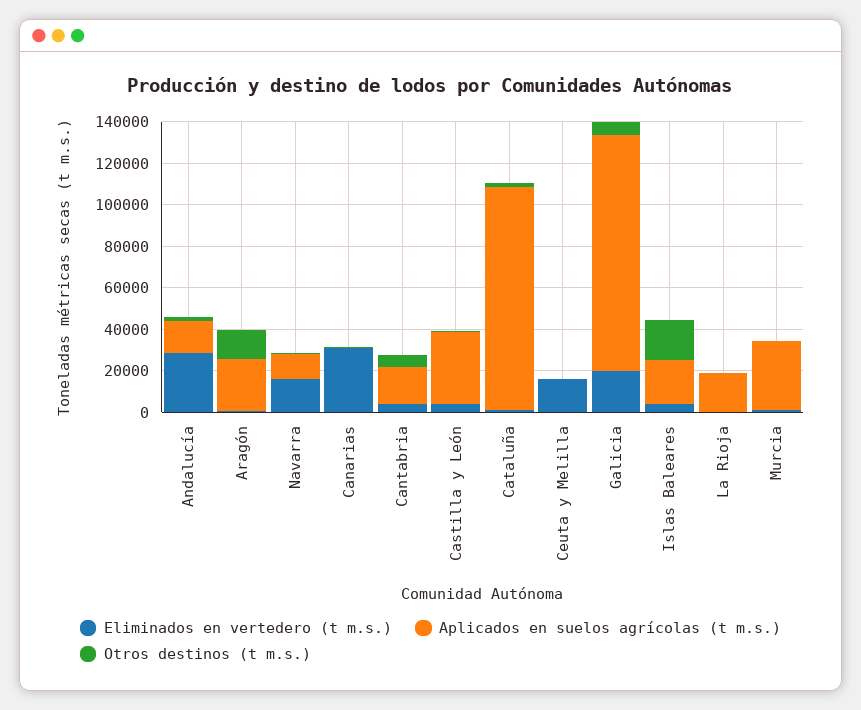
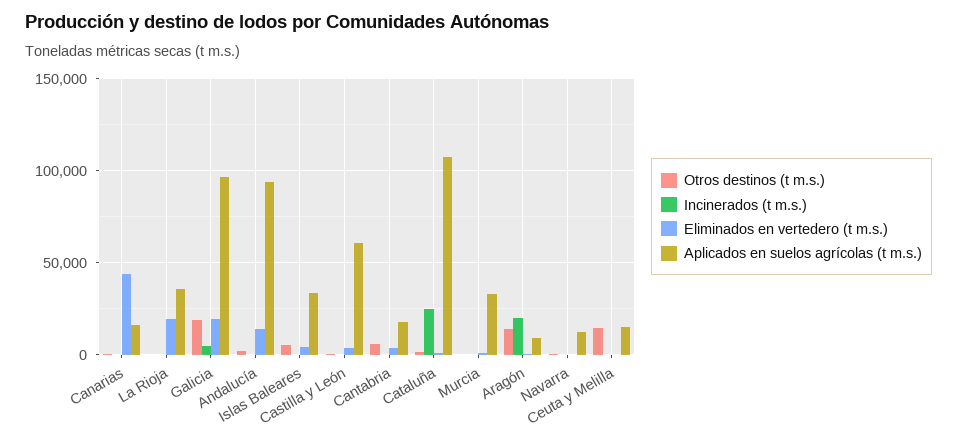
Eliminados en vertedero (t m.s.), Andalucía: 30000 -> 15000
Aplicados en suelos agrícolas (t m.s.), Andalucía: 15000 -> 95000
Aplicados en suelos agrícolas (t m.s.), Aragón: 25000 -> 10000
Eliminados en vertedero (t m.s.), Navarra: 15000 -> 0
Eliminados en vertedero (t m.s.), Canarias: 30000 -> 45000
Aplicados en suelos agrícolas (t m.s.), Canarias: 0 -> 15000
Aplicados en suelos agrícolas (t m.s.), Castilla y León: 35000 -> 60000
Eliminados en vertedero (t m.s.), Ceuta y Melilla: 15000 -> 0
Aplicados en suelos agrícolas (t m.s.), Ceuta y Melilla: 0 -> 15000
Otros destinos (t m.s.), Ceuta y Melilla: 0 -> 15000
Aplicados en suelos agrícolas (t m.s.), Galicia: 115000 -> 95000
Otros destinos (t m.s.), Galicia: 5000 -> 20000
Aplicados en suelos agrícolas (t m.s.), Islas Baleares: 20000 -> 35000
Otros destinos (t m.s.), Islas Baleares: 20000 -> 5000
Eliminados en vertedero (t m.s.), La Rioja: 0 -> 20000
Aplicados en suelos agrícolas (t m.s.), La Rioja: 20000 -> 35000
Incinerados (t m.s.), Canarias: none -> 0
Incinerados (t m.s.), La Rioja: none -> 0
Incinerados (t m.s.), Galicia: none -> 5000
Incinerados (t m.s.), Andalucía: none -> 0
Incinerados (t m.s.), Islas Baleares: none -> 0
Incinerados (t m.s.), Castilla y León: none -> 0
Incinerados (t m.s.), Cantabria: none -> 0
Incinerados (t m.s.), Cataluña: none -> 25000
Incinerados (t m.s.), Murcia: none -> 0
Incinerados (t m.s.), Aragón: none -> 20000
Incinerados (t m.s.), Navarra: none -> 0
Incinerados (t m.s.), Ceuta y Melilla: none -> 0

